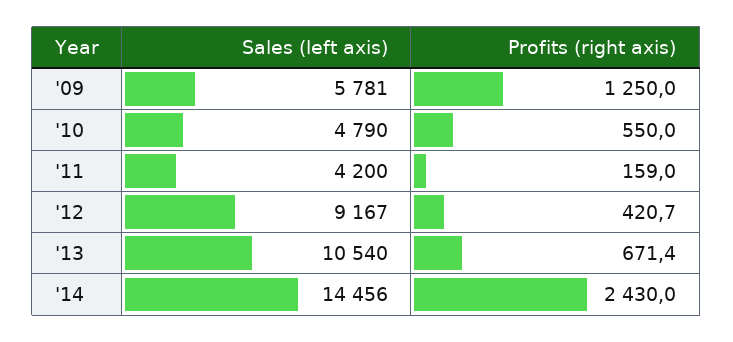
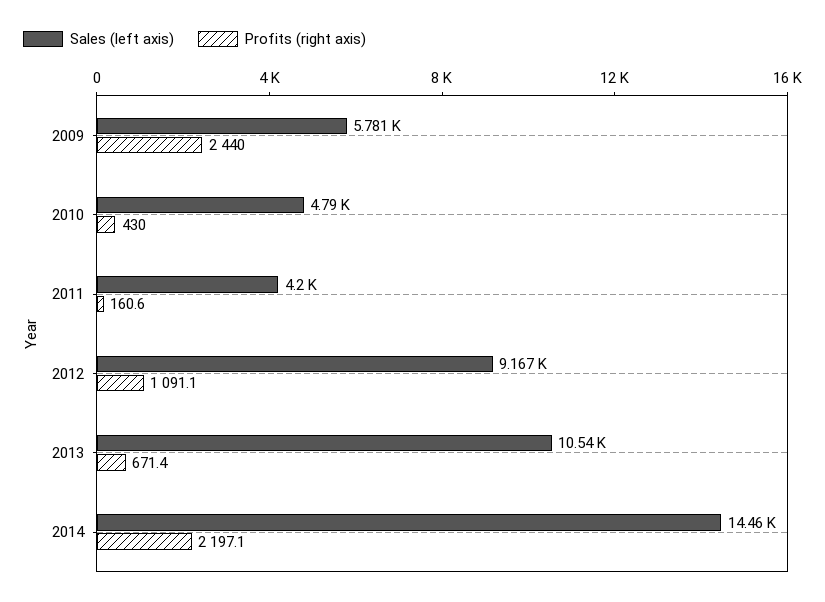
Profits (right axis), '09: 1250 -> 2440
Profits (right axis), '10: 550 -> 430
Profits (right axis), '11: 159 -> 160.6
Profits (right axis), '12: 420.7 -> 1091.1
Profits (right axis), '14: 2430 -> 2197.1

